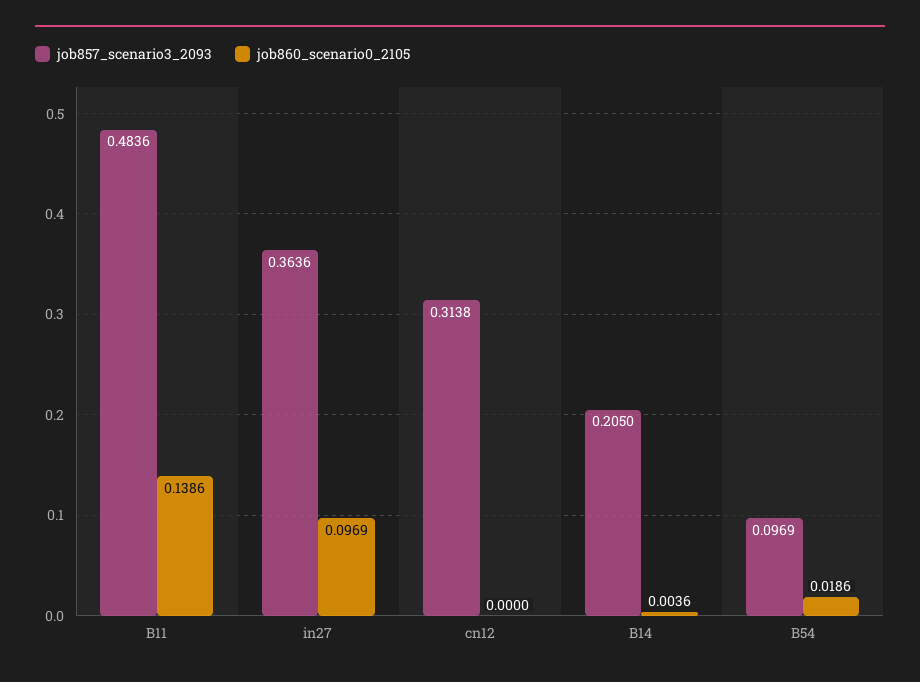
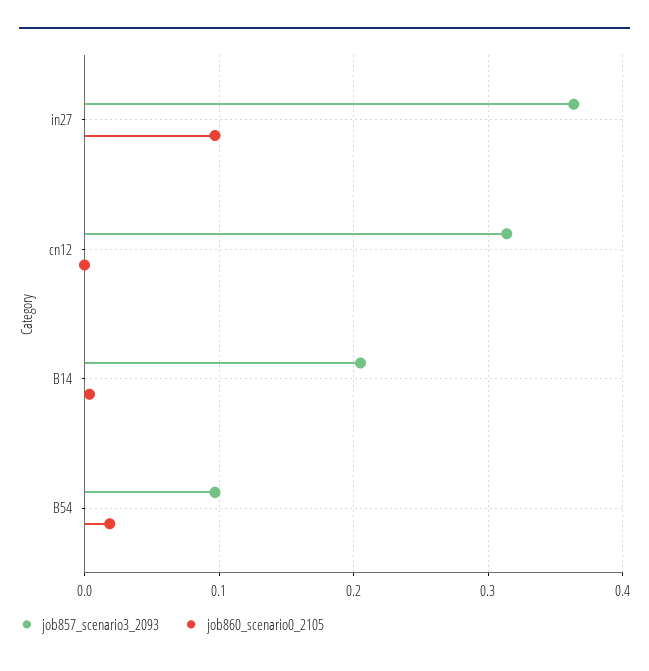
job857_scenario3_2093, B11: 0.4836 -> none
job860_scenario0_2105, B11: 0.1386 -> none

